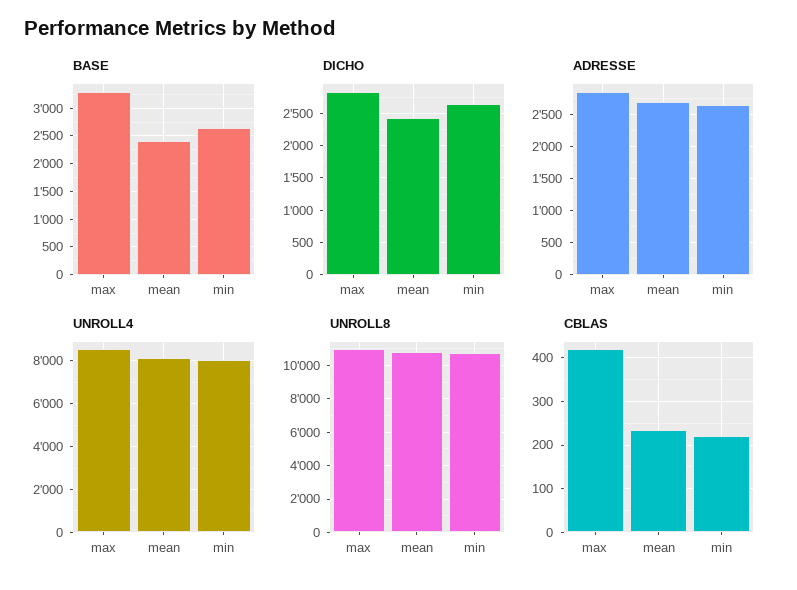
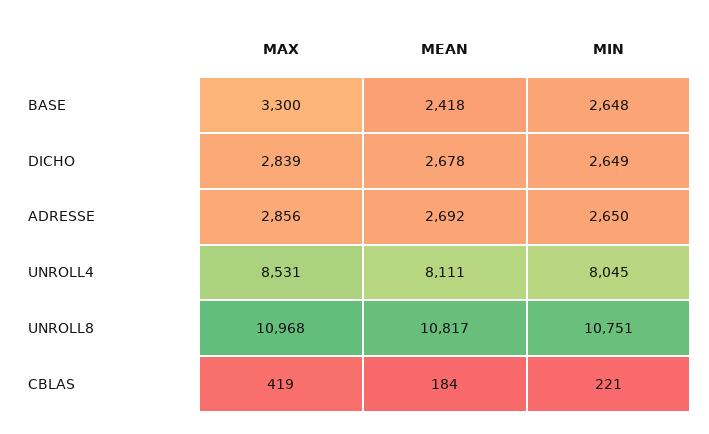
DICHO, mean: 2400 -> 2678
CBLAS, mean: 240 -> 184

